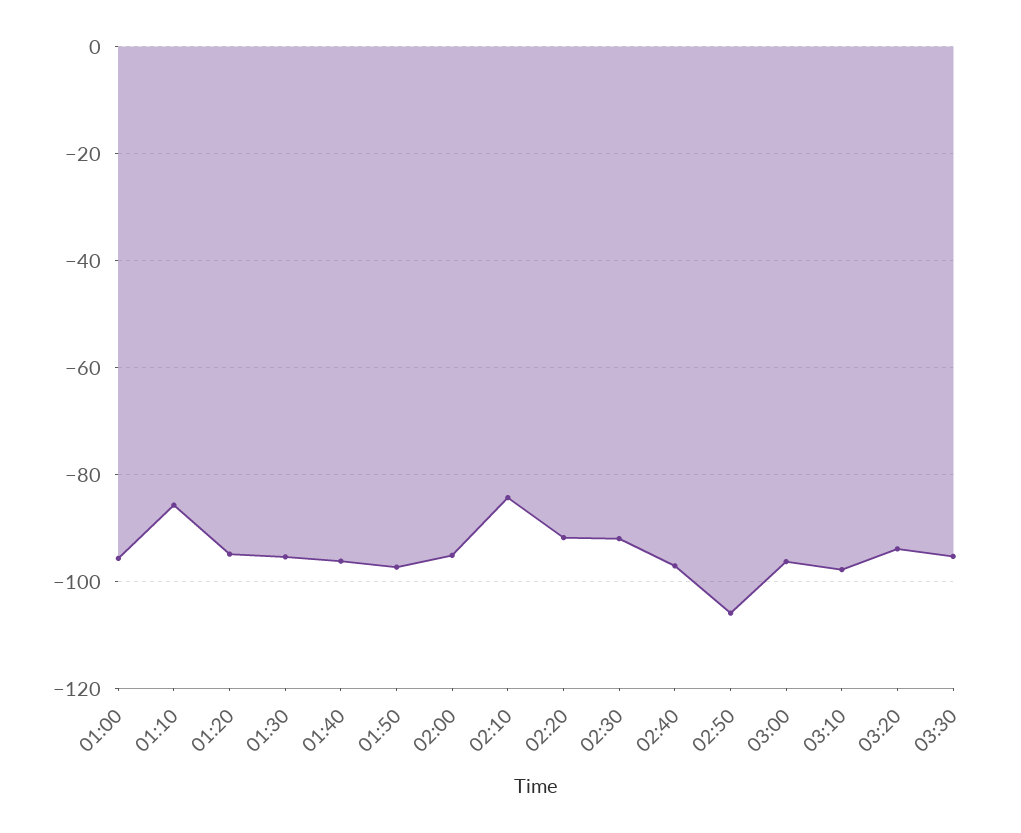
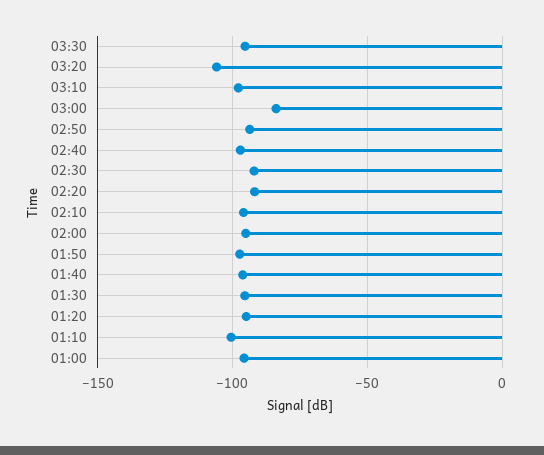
01:10: -86 -> -100
02:10: -84 -> -95
02:50: -106 -> -95
03:00: -96 -> -85
03:20: -94 -> -105

